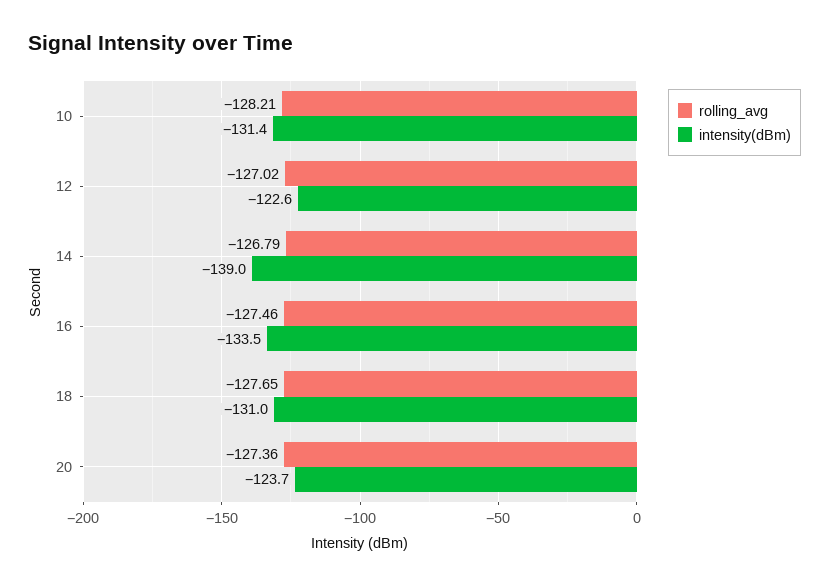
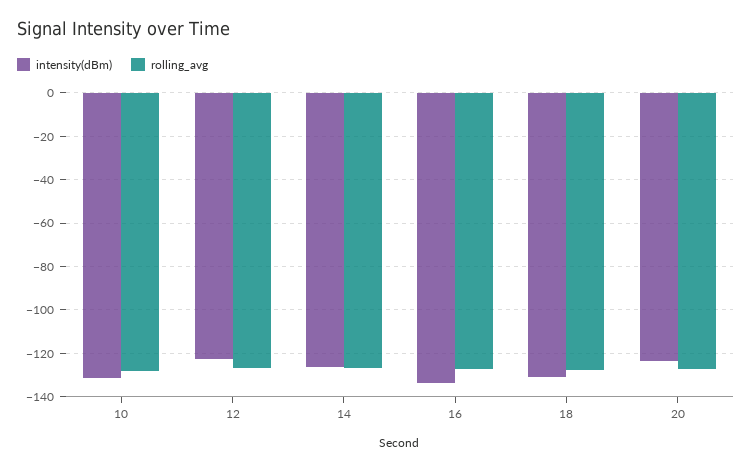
intensity(dBm), 14: -139 -> -125

